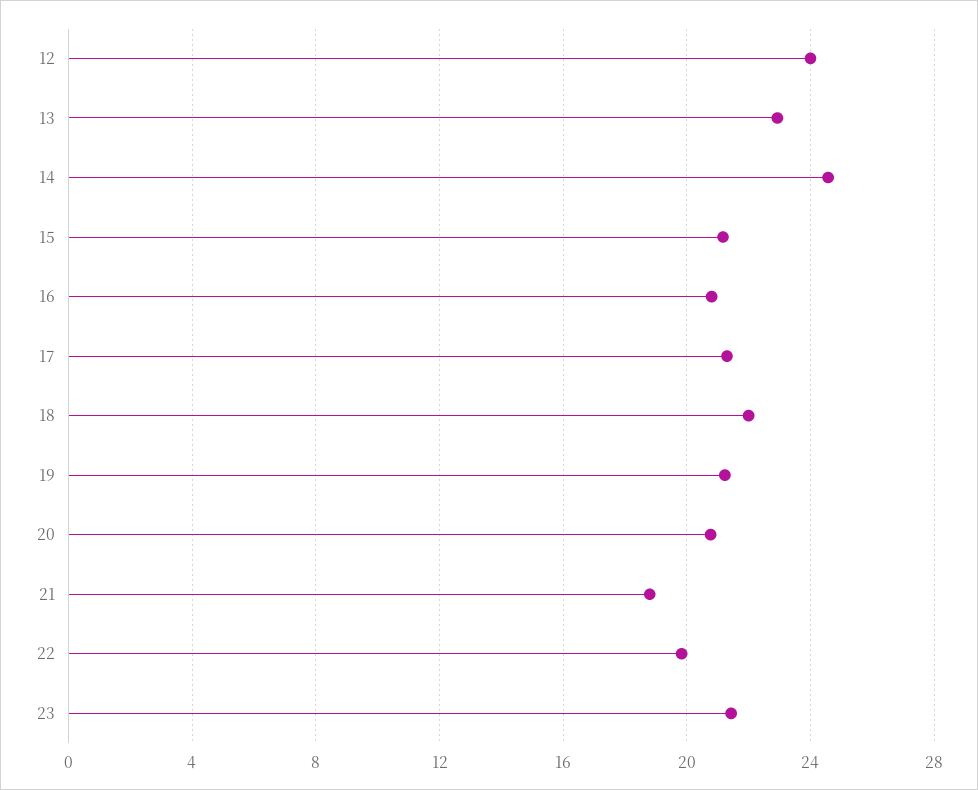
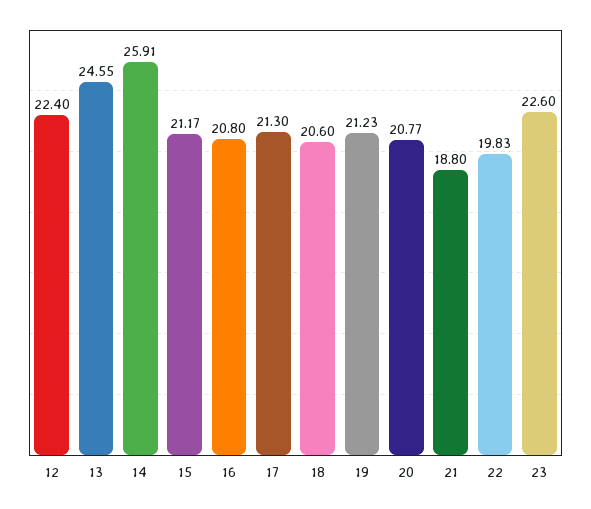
12: 24 -> 22.4
13: 23 -> 24.55
14: 24.5 -> 25.91
18: 22 -> 20.6
23: 21.5 -> 22.6

